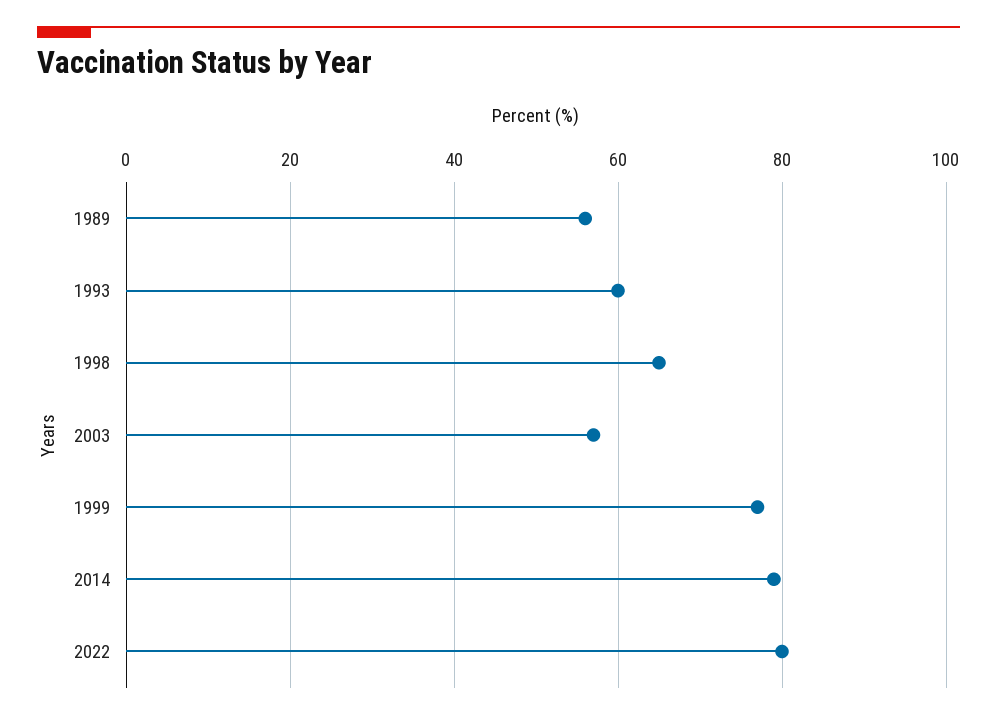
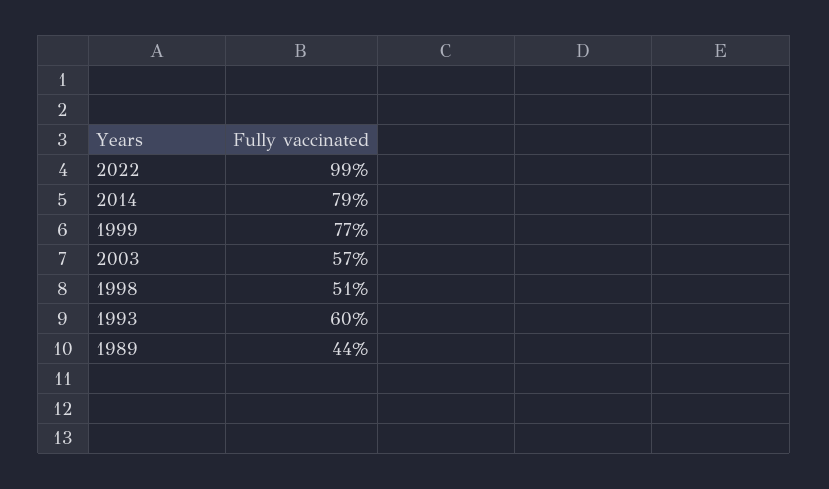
1989: 55 -> 44
1998: 65 -> 51
2022: 80 -> 99

